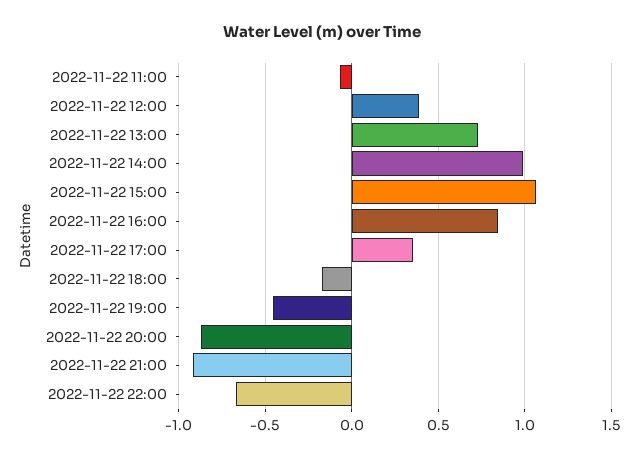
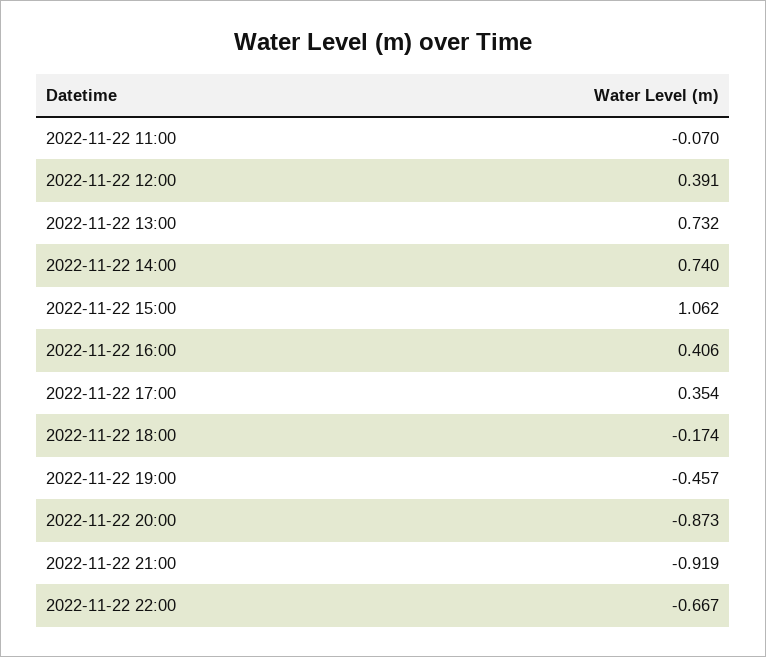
2022-11-22 14:00: 1 -> 0.74
2022-11-22 16:00: 0.85 -> 0.406

